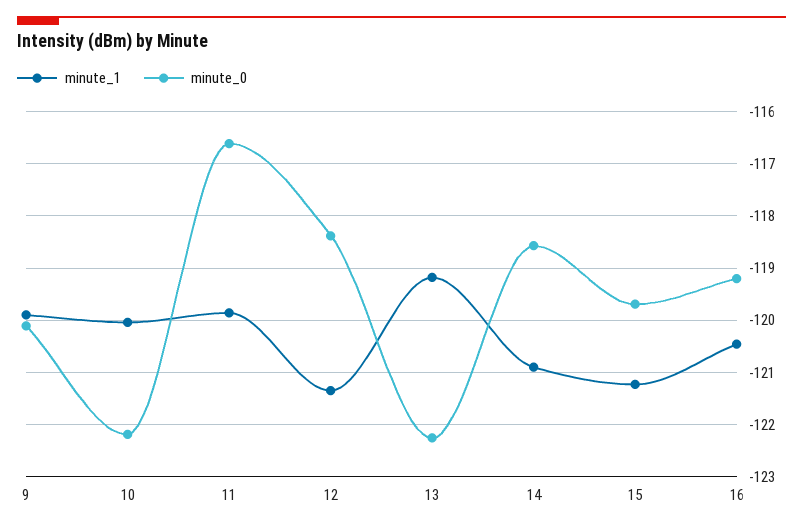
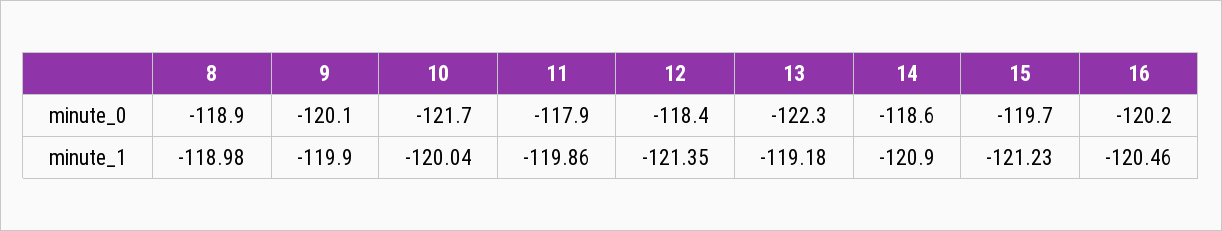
minute_0, 10: -122.2 -> -121.7
minute_0, 11: -116.6 -> -117.9
minute_0, 16: -119.2 -> -120.2
minute_0, 8: none -> -118.9
minute_1, 8: none -> -118.98

